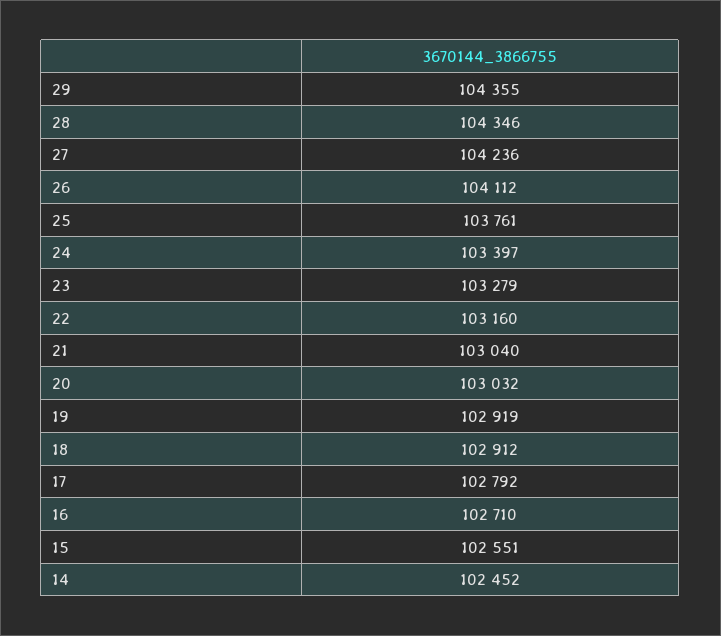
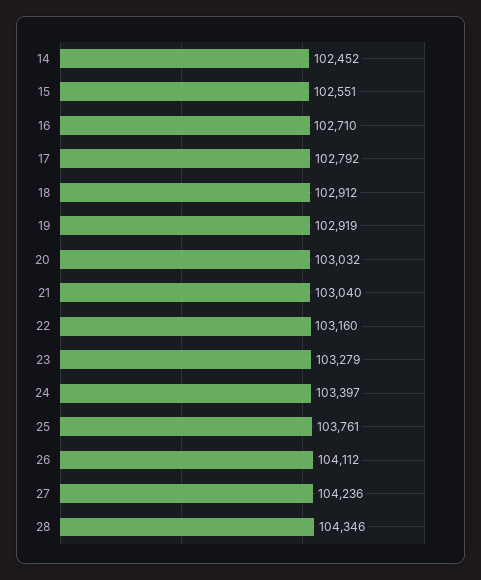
29: 104355 -> none

